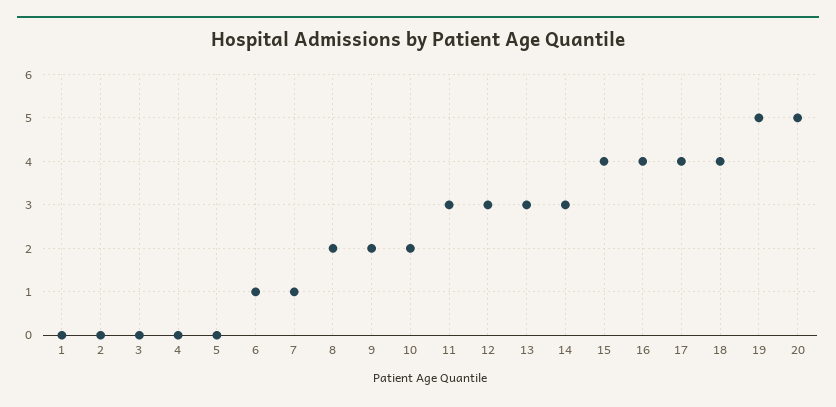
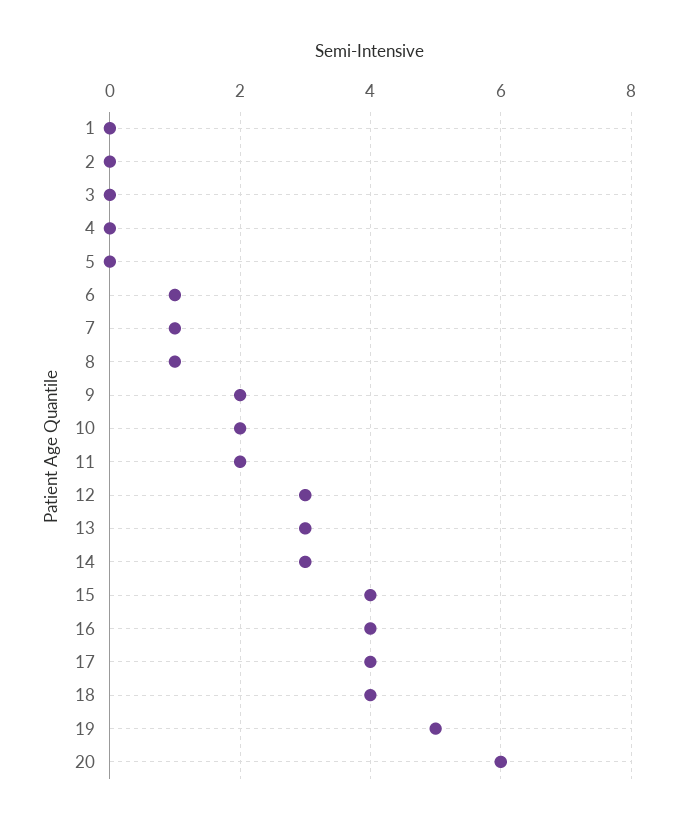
8: 2 -> 1
11: 3 -> 2
20: 5 -> 6

